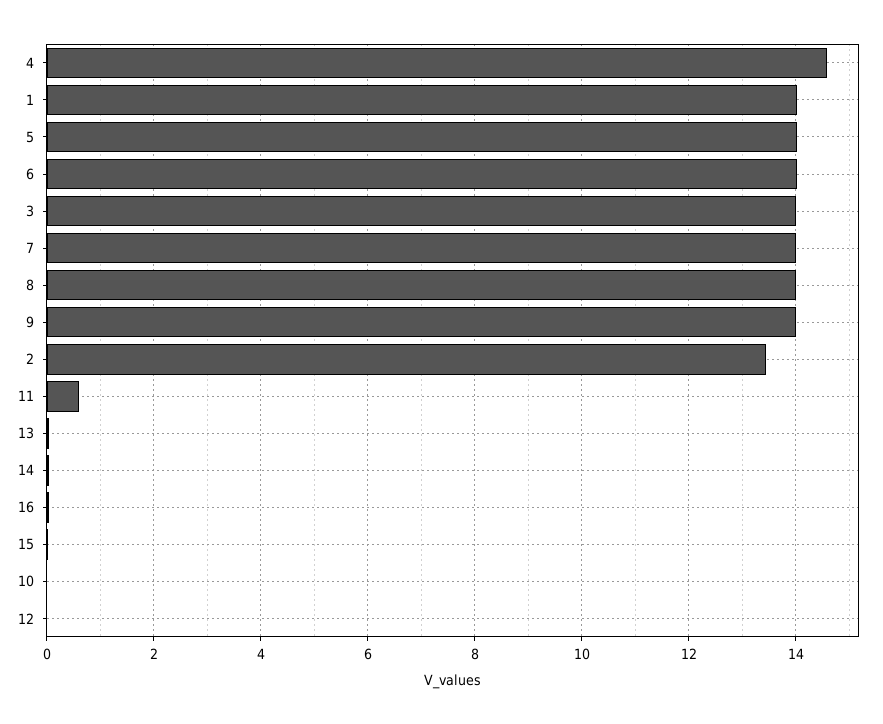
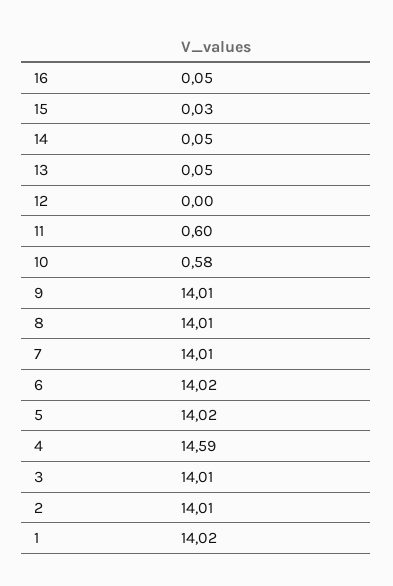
2: 13.4 -> 14.01
10: 0 -> 0.58

